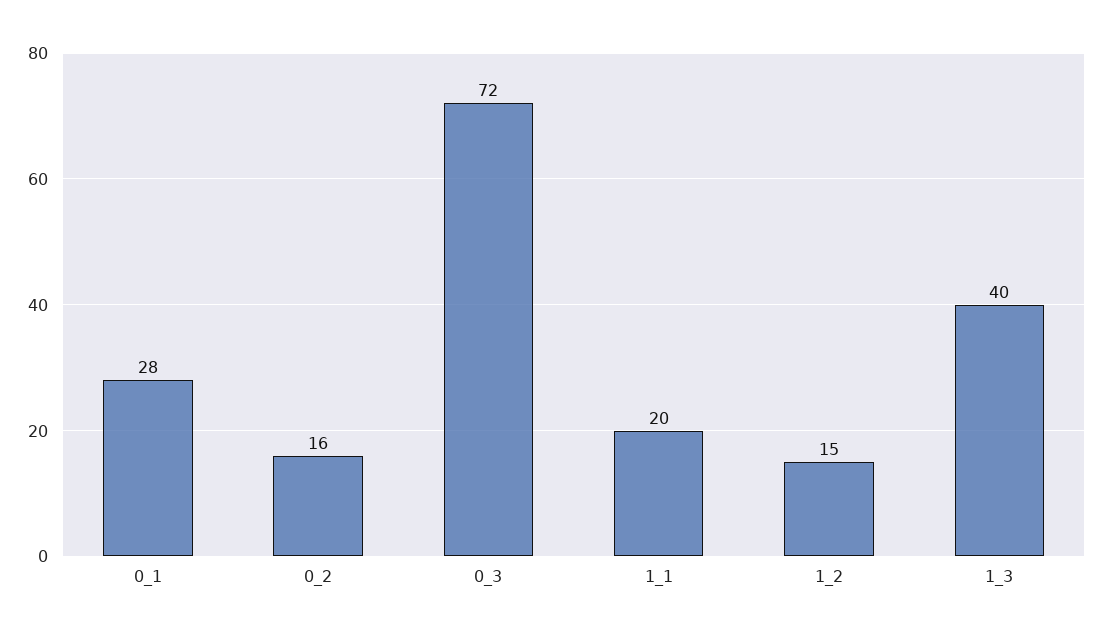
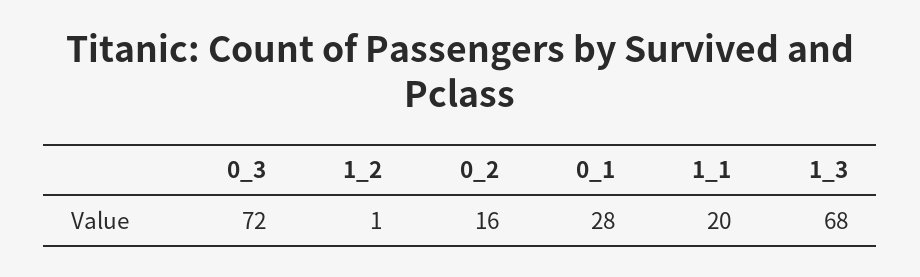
1_2: 15 -> 1
1_3: 40 -> 68

